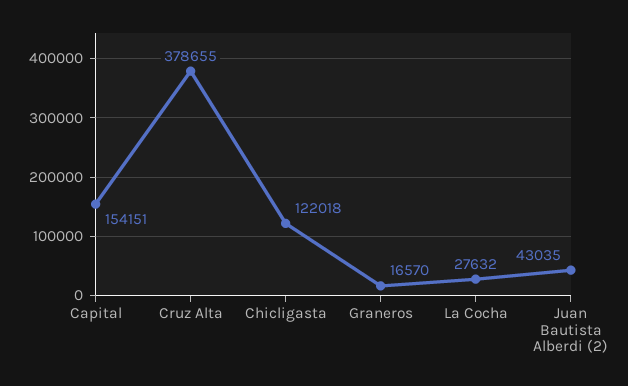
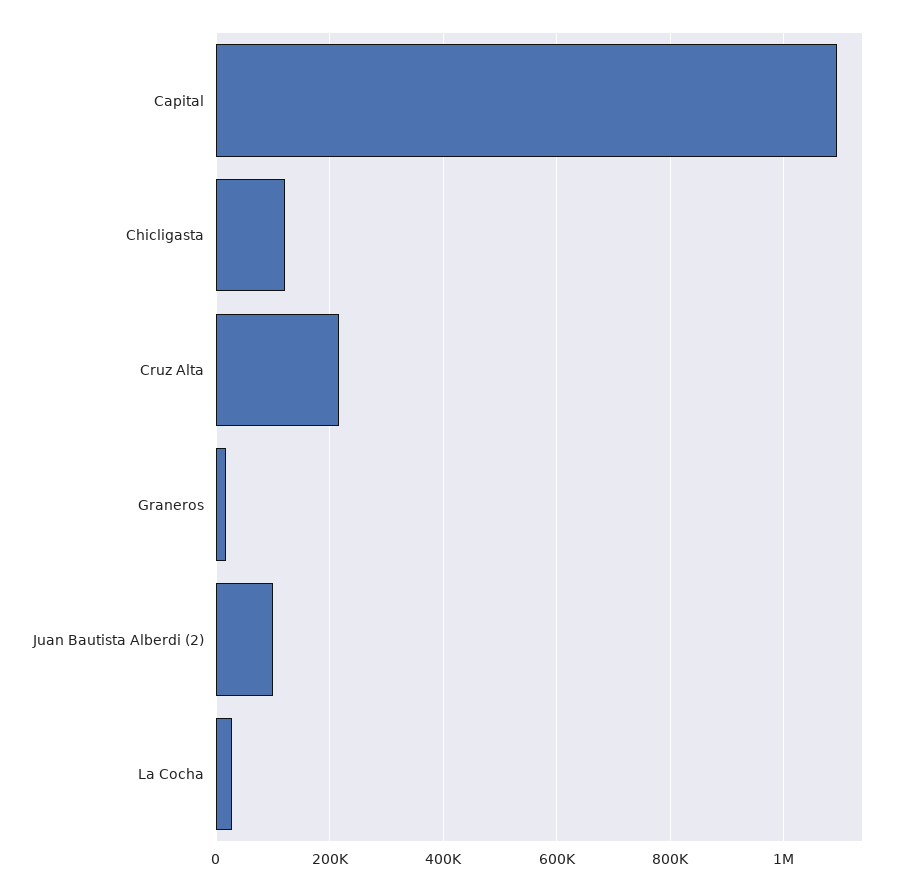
Capital: 154151 -> 1100000
Cruz Alta: 378655 -> 220000
Juan Bautista Alberdi (2): 43035 -> 100000

